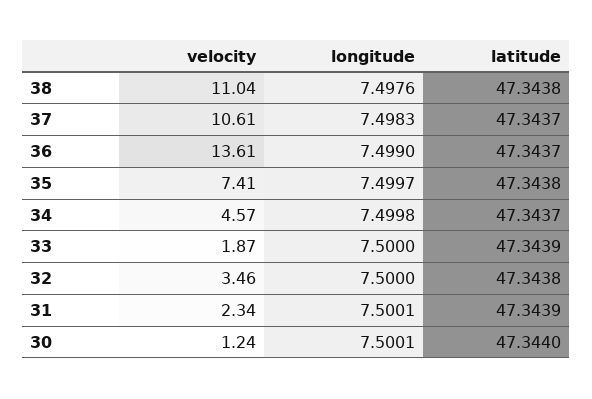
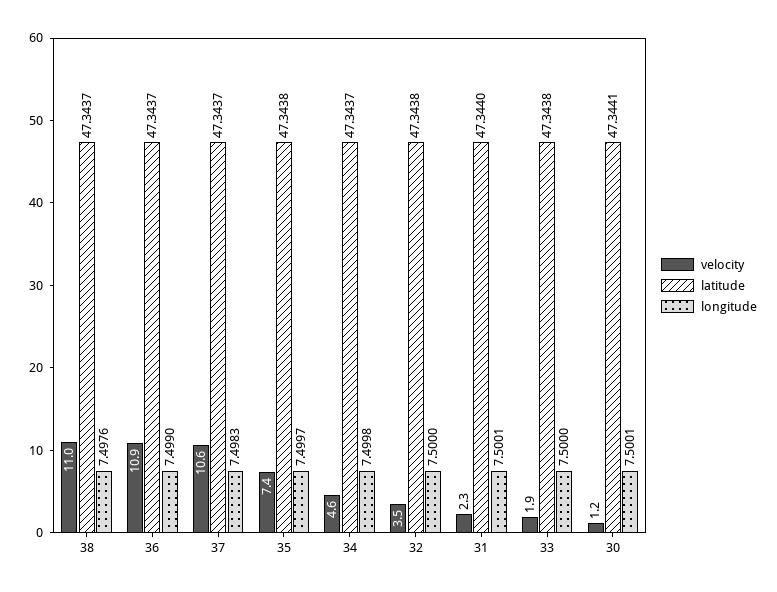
latitude, 38: 47.3438 -> 47.3437
velocity, 36: 13.61 -> 10.9
latitude, 33: 47.3439 -> 47.3438
latitude, 31: 47.3439 -> 47.344
latitude, 30: 47.344 -> 47.3441

